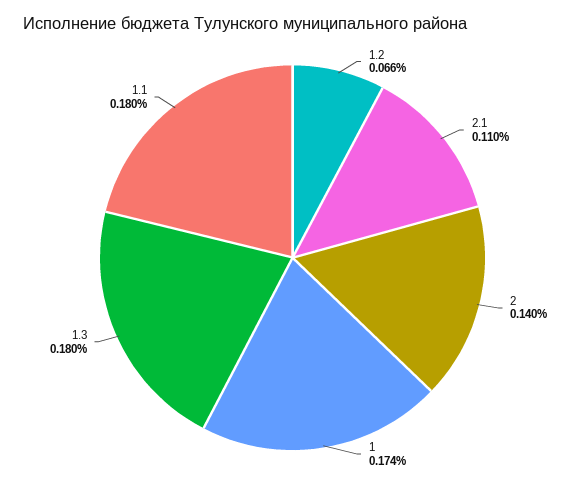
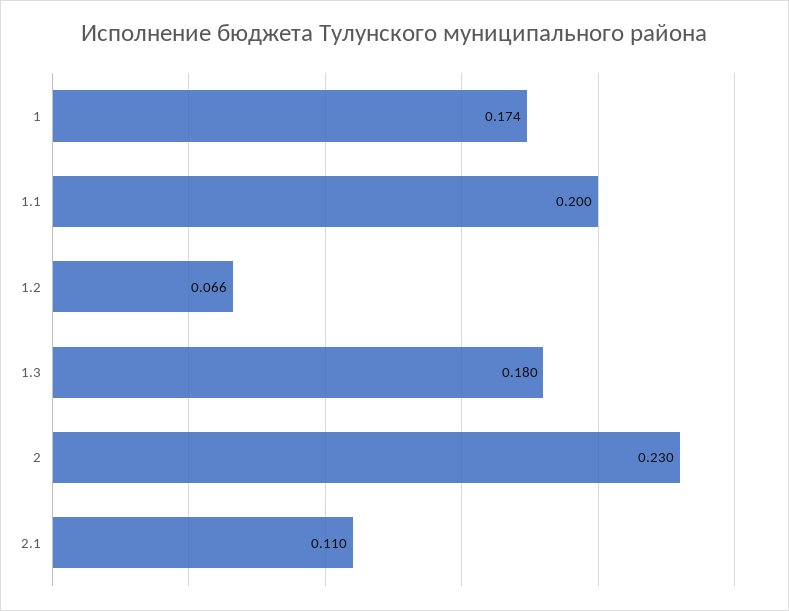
2: 0.14 -> 0.23
1.1: 0.18 -> 0.2

